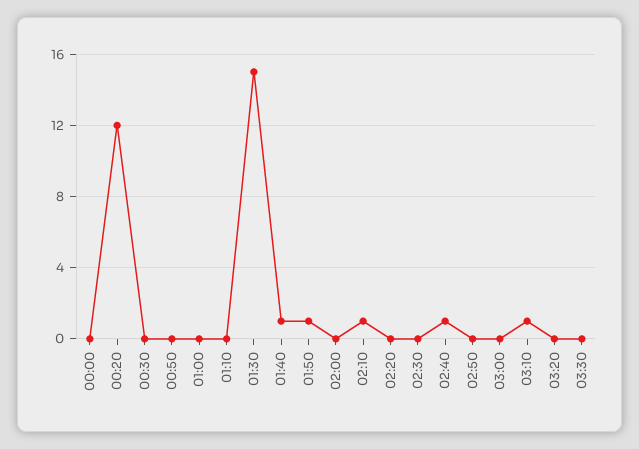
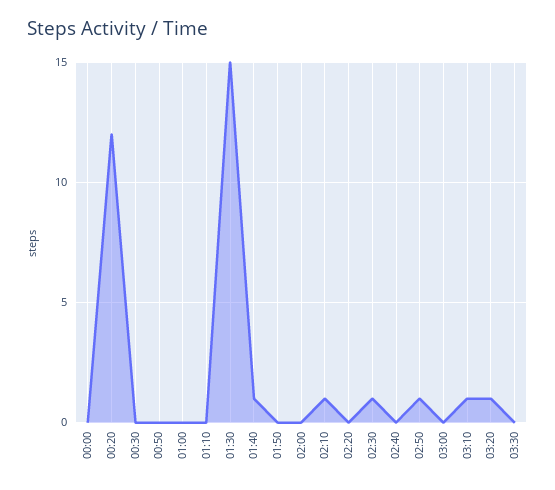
01:50: 1 -> 0
02:30: 0 -> 1
02:40: 1 -> 0
02:50: 0 -> 1
03:20: 0 -> 1

